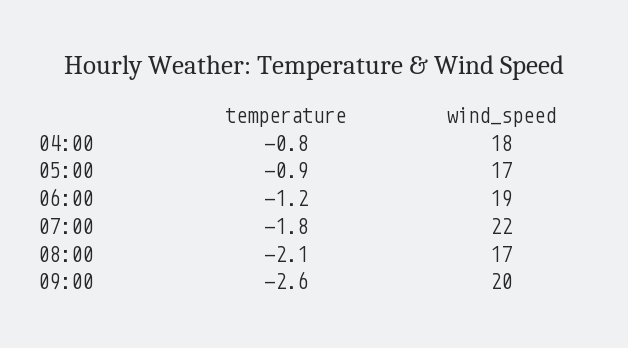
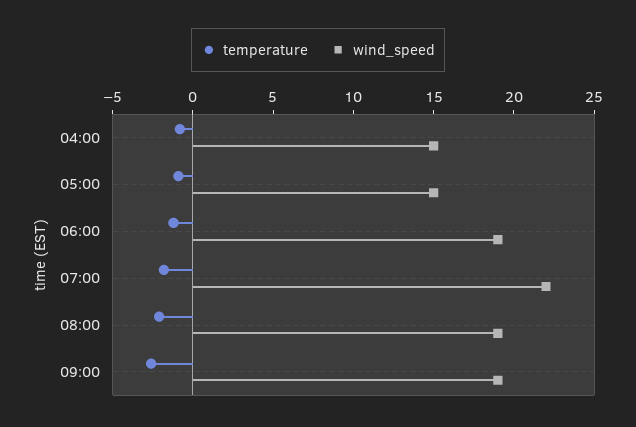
wind_speed, 04:00: 18 -> 15
wind_speed, 05:00: 17 -> 15
wind_speed, 08:00: 17 -> 19
wind_speed, 09:00: 20 -> 19

